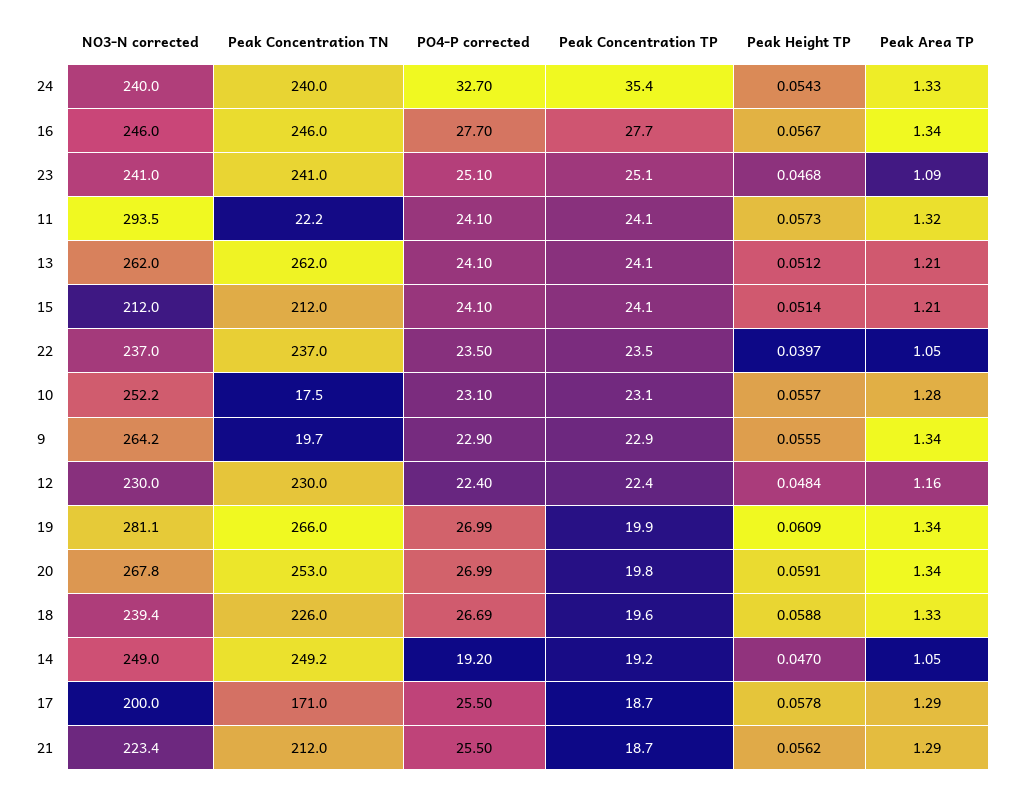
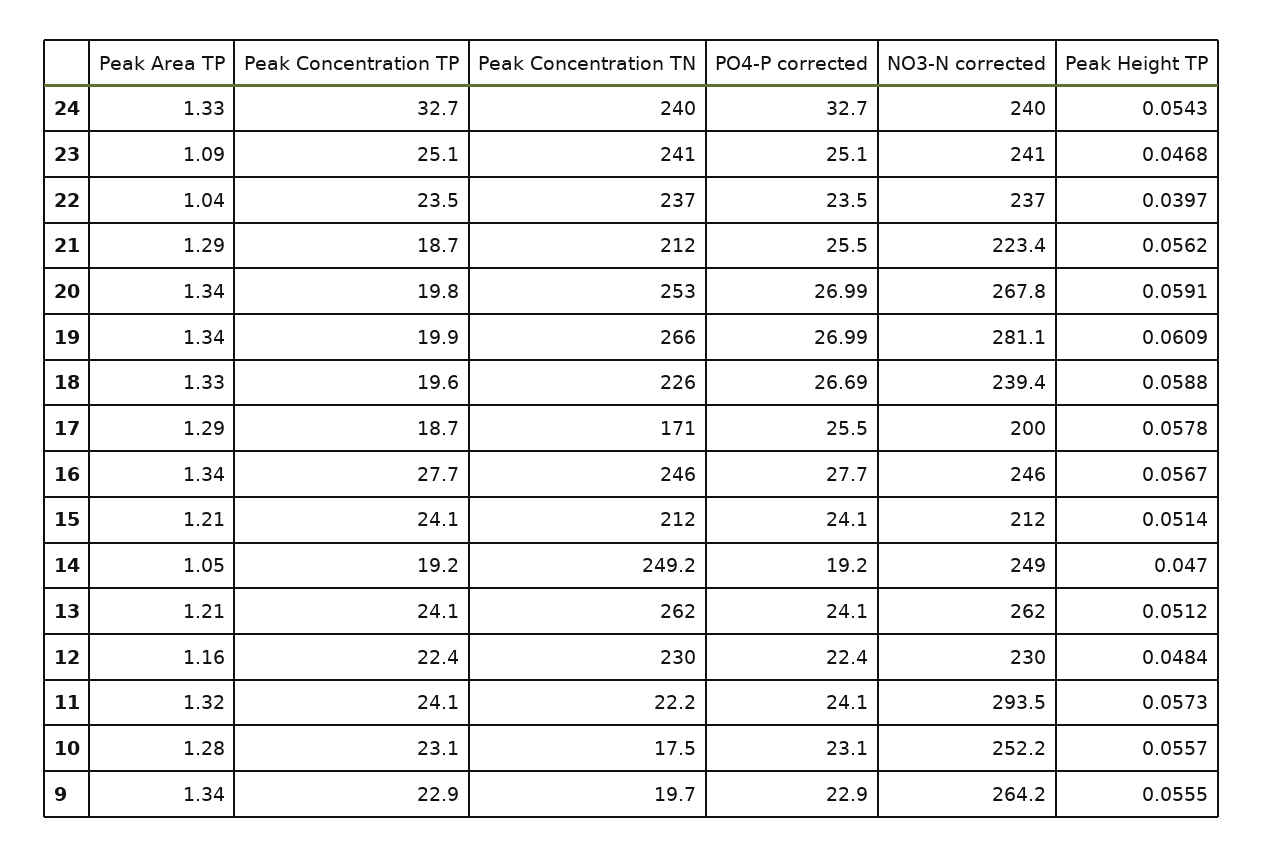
Peak Concentration TP, 24: 35.4 -> 32.7
Peak Area TP, 22: 1.05 -> 1.04

